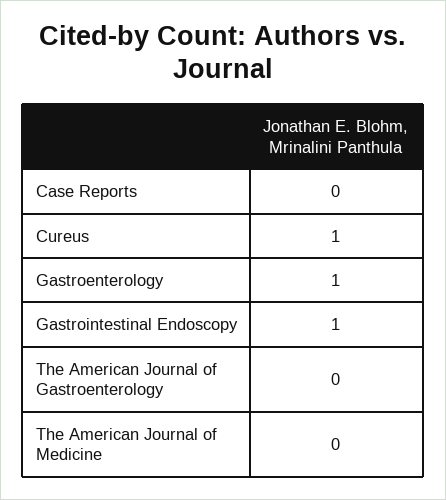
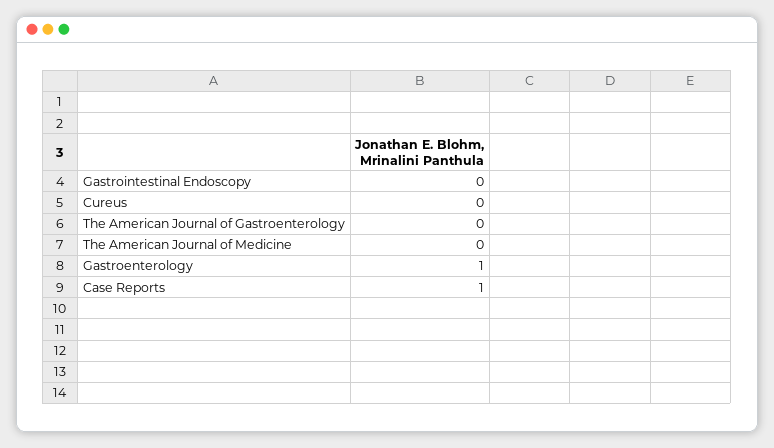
Case Reports: 0 -> 1
Cureus: 1 -> 0
Gastrointestinal Endoscopy: 1 -> 0

